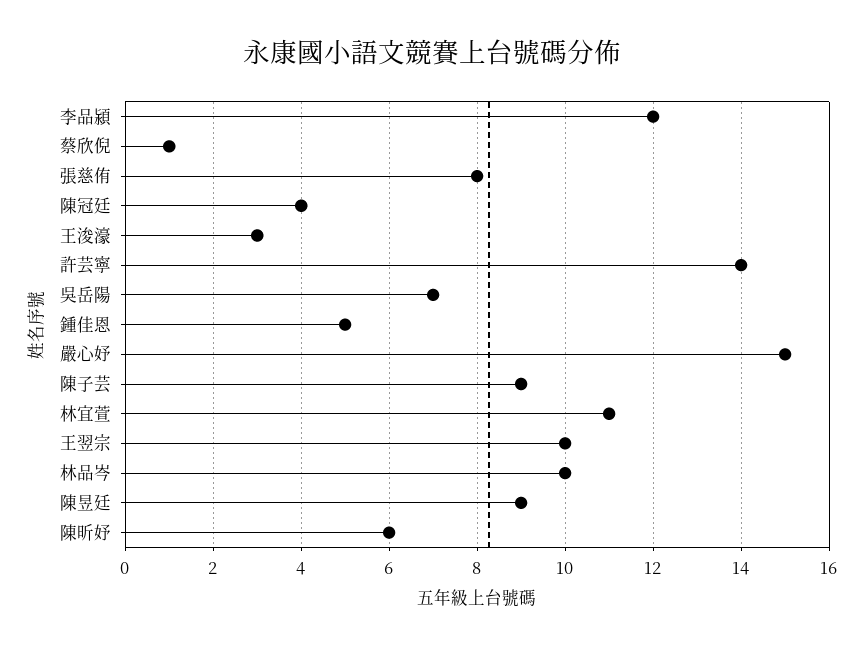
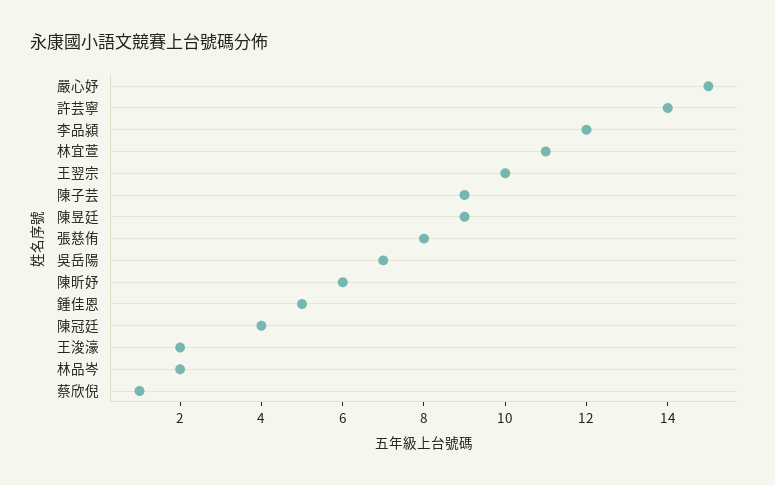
王浚濠: 3 -> 2
林品岑: 10 -> 2

